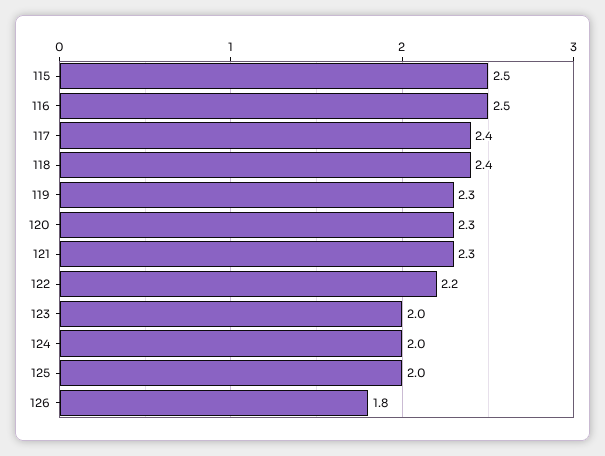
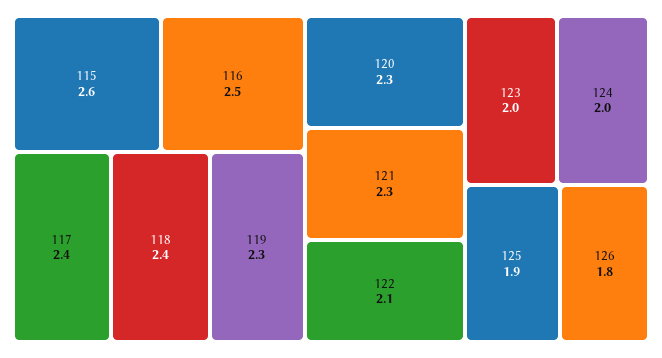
115: 2.5 -> 2.6
122: 2.2 -> 2.1
125: 2 -> 1.9

